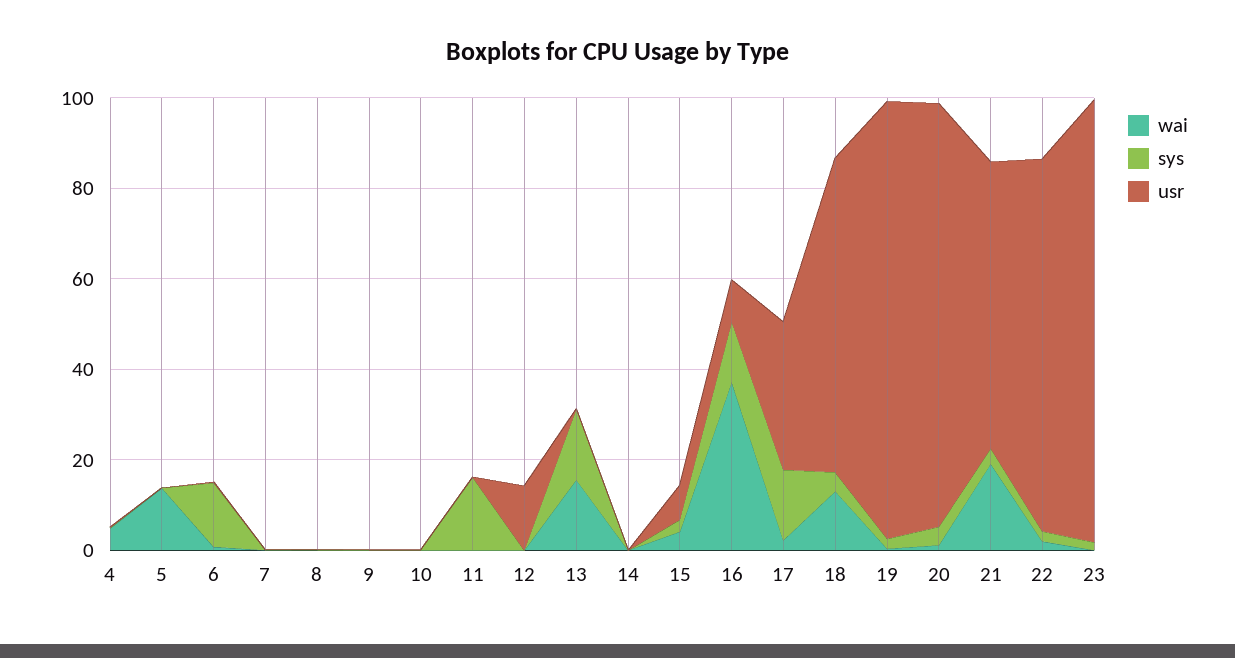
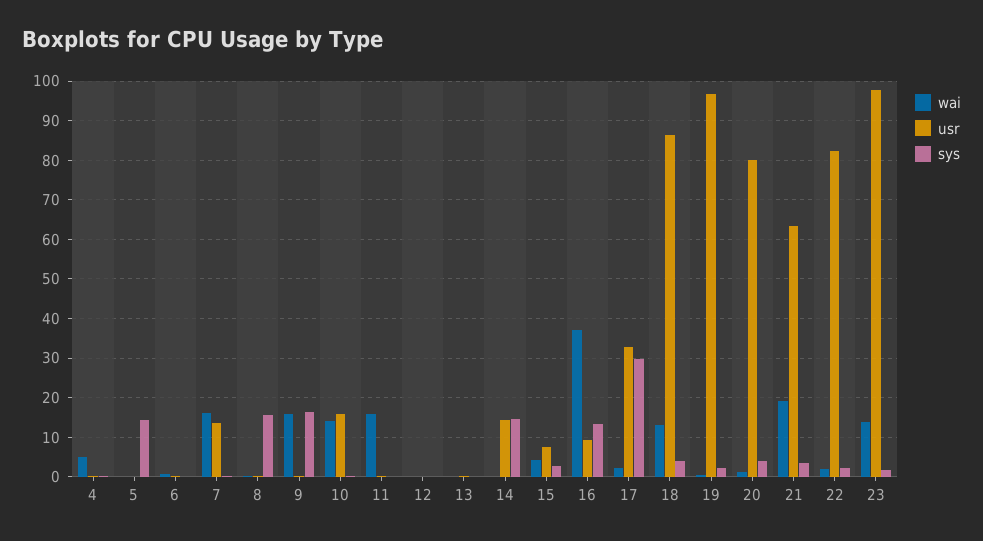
wai, 5: 15 -> 0
sys, 5: 0 -> 14
sys, 6: 15 -> 0
wai, 7: 0 -> 16
usr, 7: 0 -> 14
sys, 8: 0 -> 16
wai, 9: 0 -> 16
sys, 9: 0 -> 16
wai, 10: 0 -> 14
usr, 10: 0 -> 16
wai, 11: 0 -> 16
sys, 11: 15 -> 0
usr, 12: 15 -> 0
wai, 13: 15 -> 0
sys, 13: 15 -> 0
sys, 14: 0 -> 14
usr, 14: 0 -> 14
sys, 17: 15 -> 30
usr, 18: 70 -> 86
usr, 20: 95 -> 80
wai, 23: 0 -> 14

